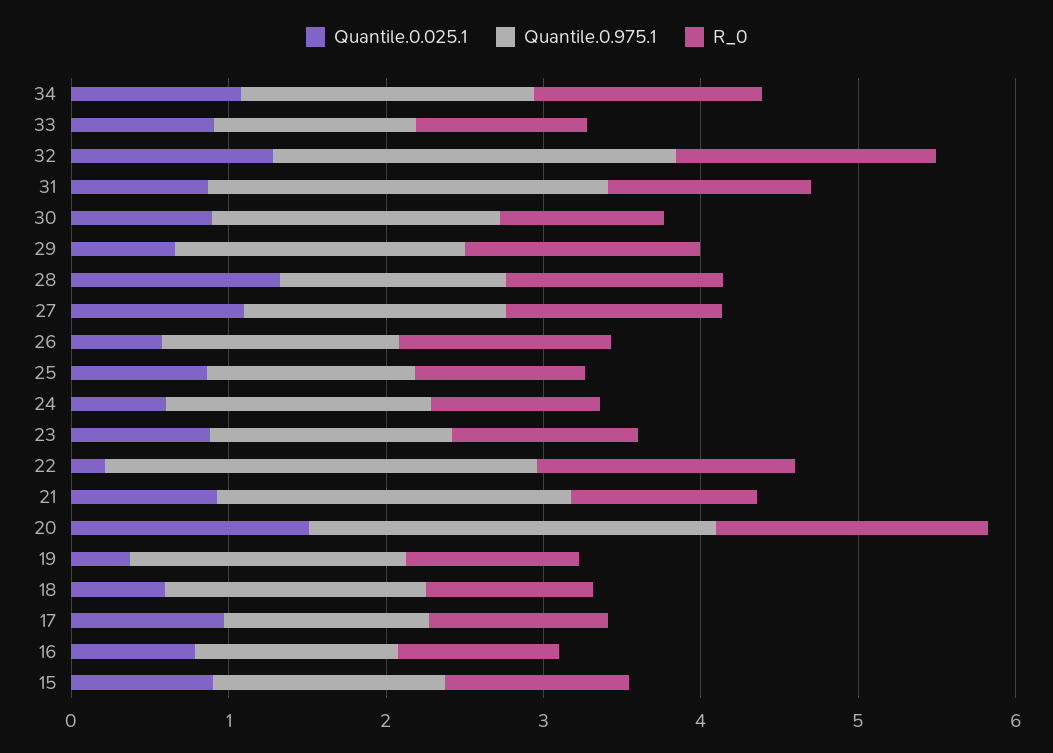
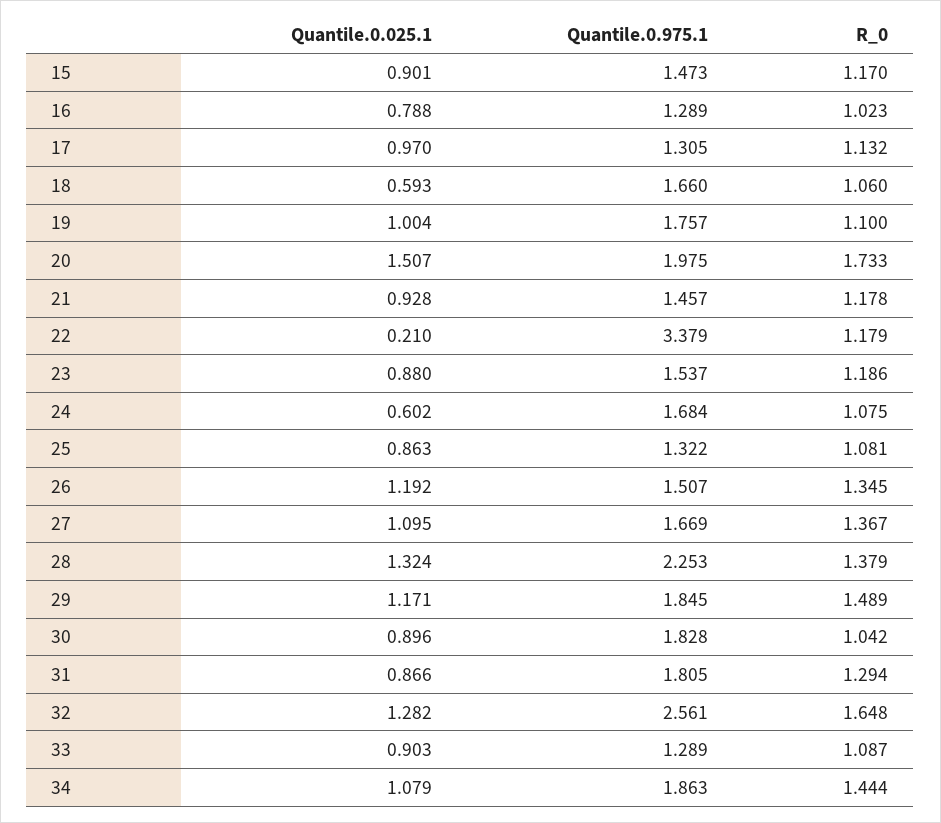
Quantile.0.975.1, 31: 2.6 -> 1.805
Quantile.0.025.1, 29: 0.6 -> 1.171
Quantile.0.975.1, 28: 1.4 -> 2.253
Quantile.0.025.1, 26: 0.6 -> 1.192
Quantile.0.975.1, 22: 2.8 -> 3.379
R_0, 22: 1.6 -> 1.179
Quantile.0.975.1, 21: 2.2 -> 1.457
Quantile.0.975.1, 20: 2.6 -> 1.975
Quantile.0.025.1, 19: 0.4 -> 1.004

